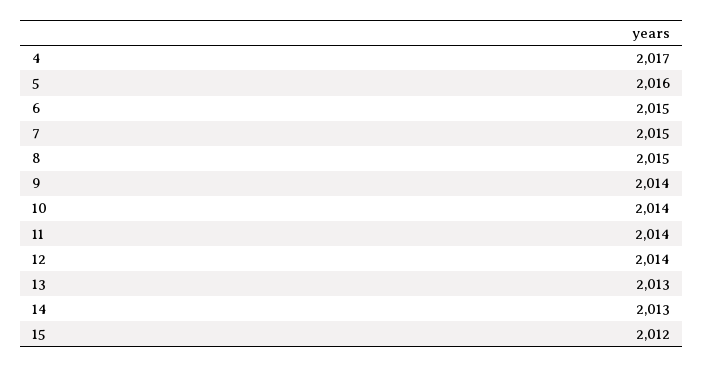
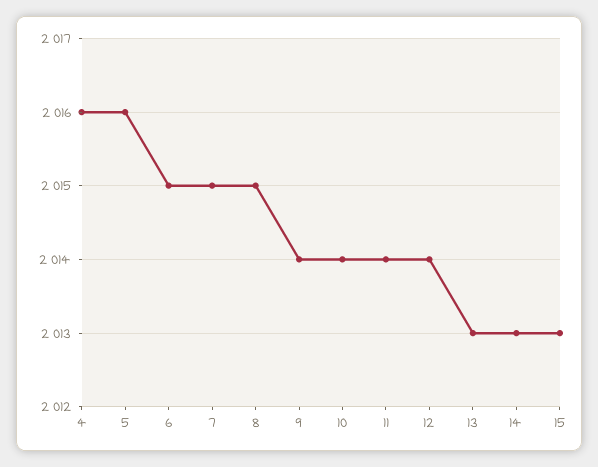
4: 2017 -> 2016
15: 2012 -> 2013

